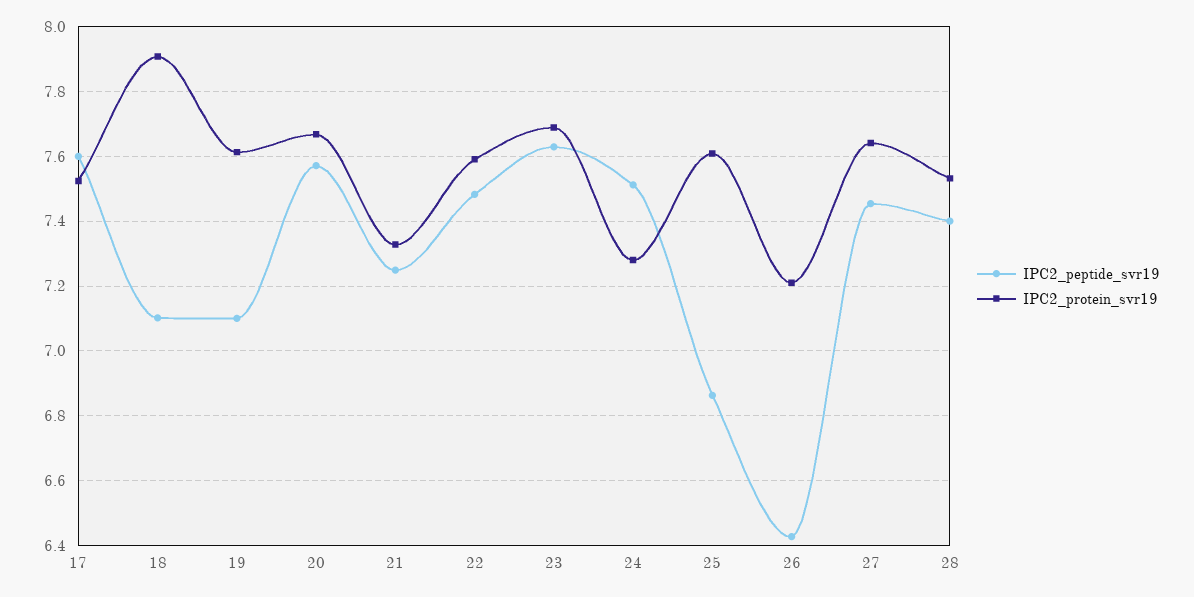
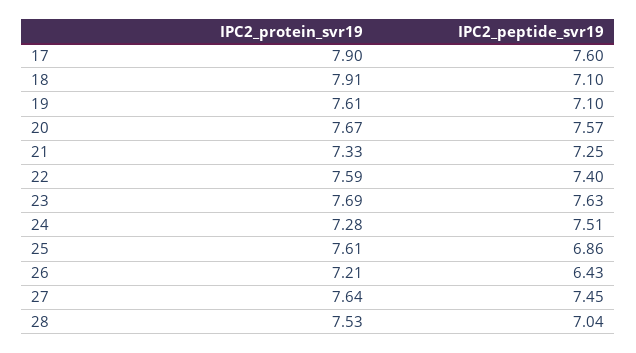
IPC2_protein_svr19, 17: 7.52 -> 7.9
IPC2_peptide_svr19, 22: 7.48 -> 7.4
IPC2_peptide_svr19, 28: 7.4 -> 7.04

